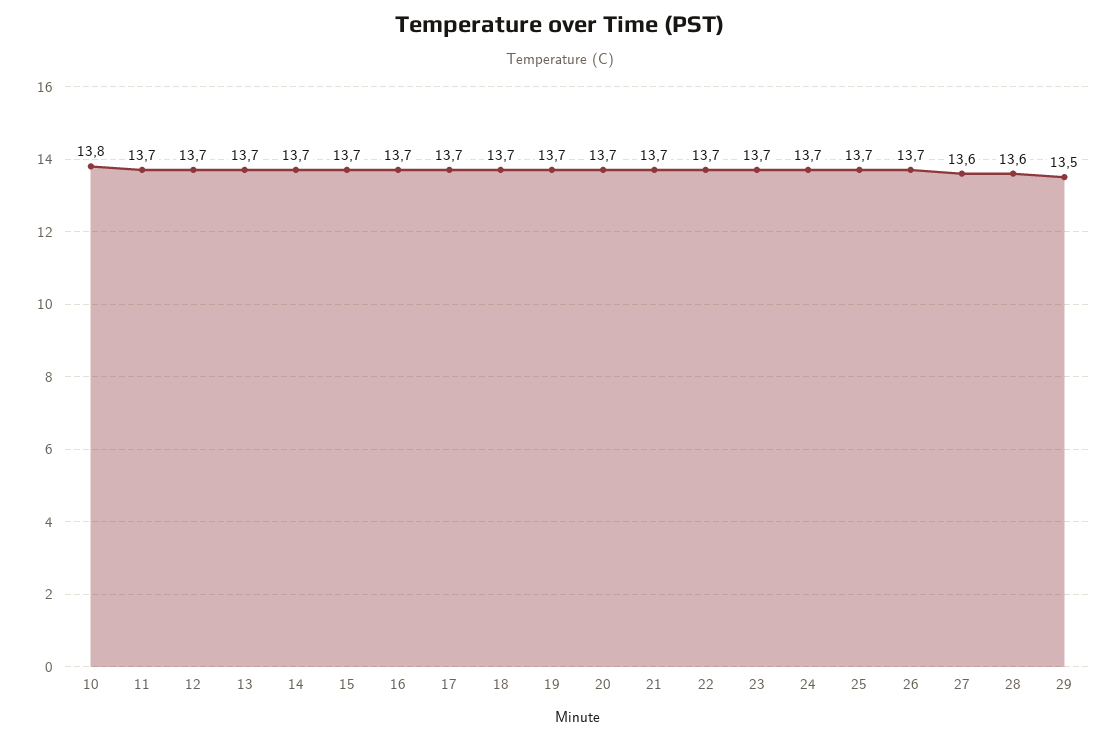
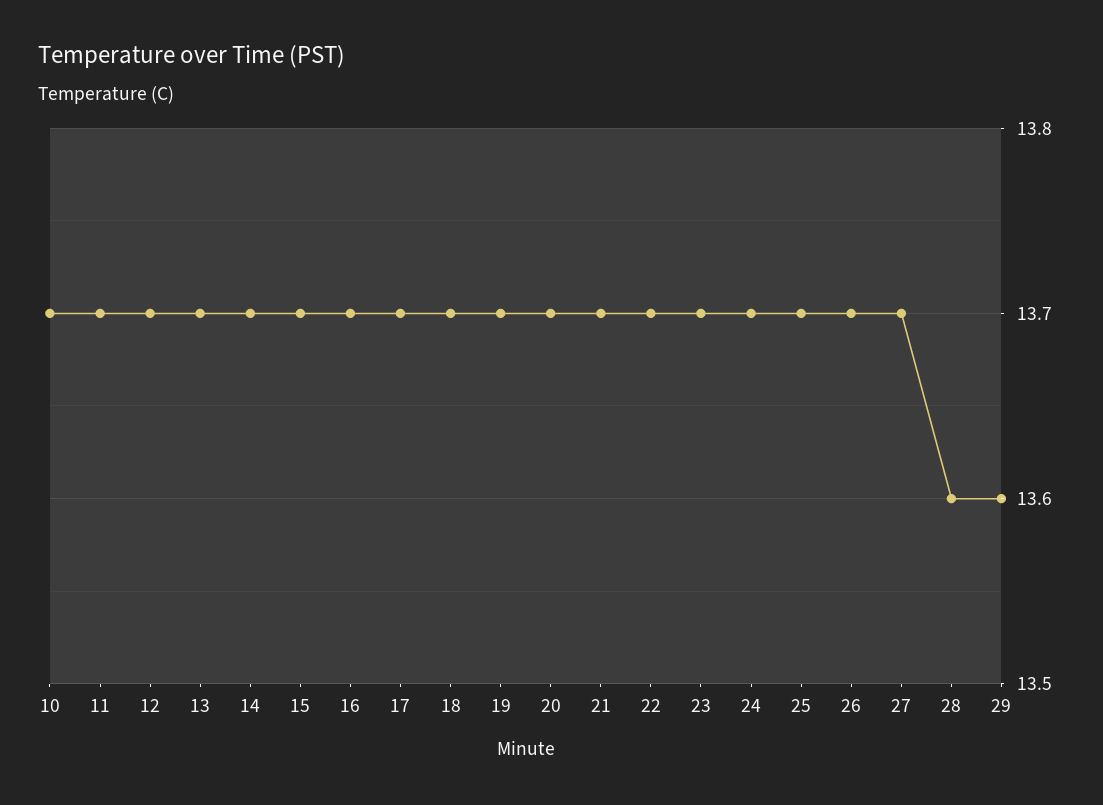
10: 13.8 -> 13.7
27: 13.6 -> 13.7
29: 13.5 -> 13.6

